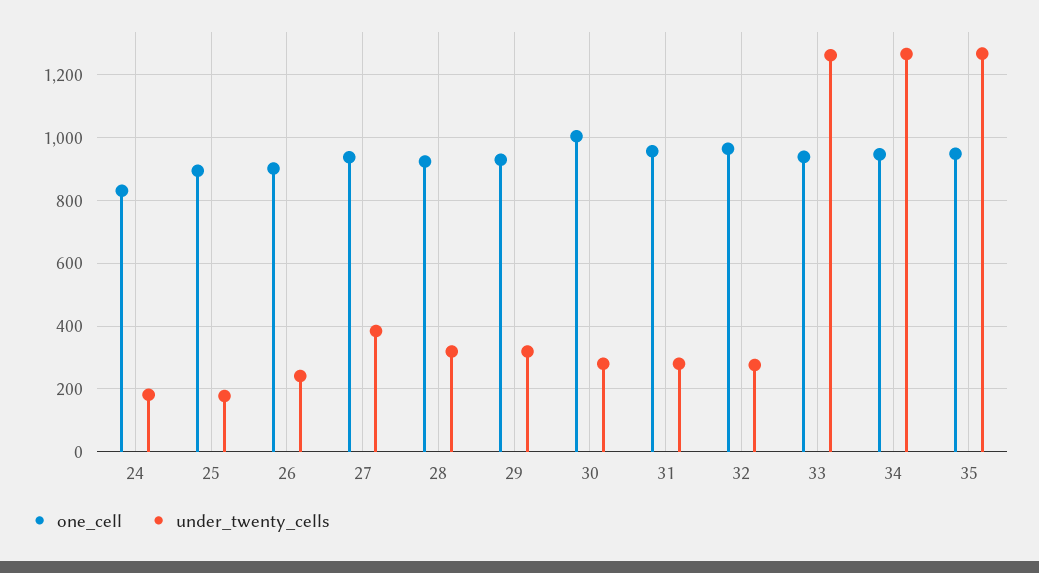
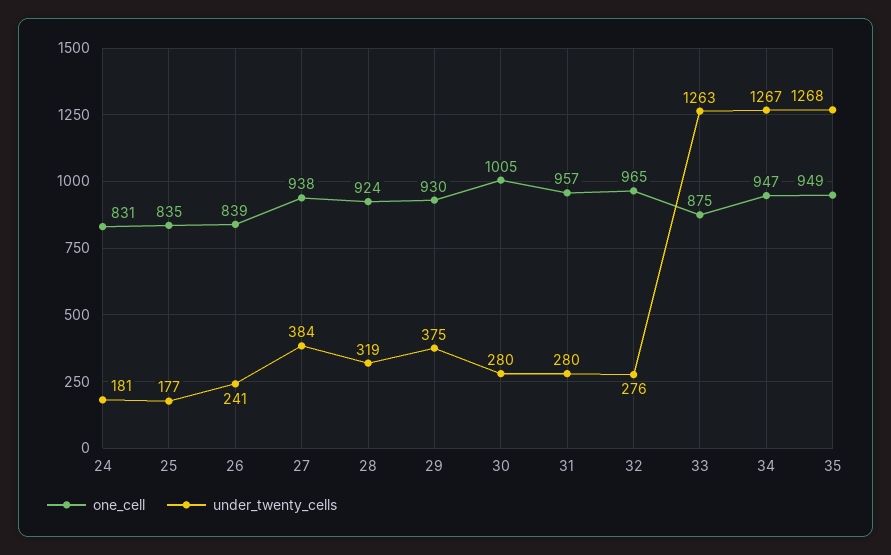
one_cell, 25: 900 -> 835
one_cell, 26: 900 -> 839
under_twenty_cells, 29: 320 -> 375
one_cell, 33: 940 -> 875

